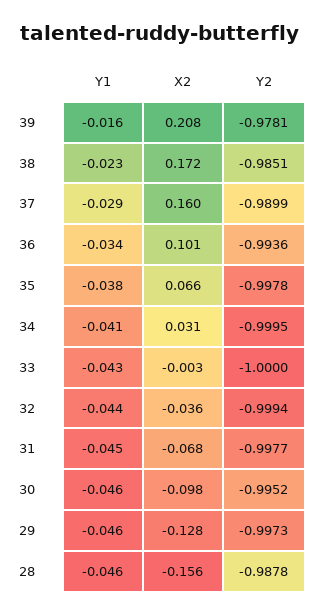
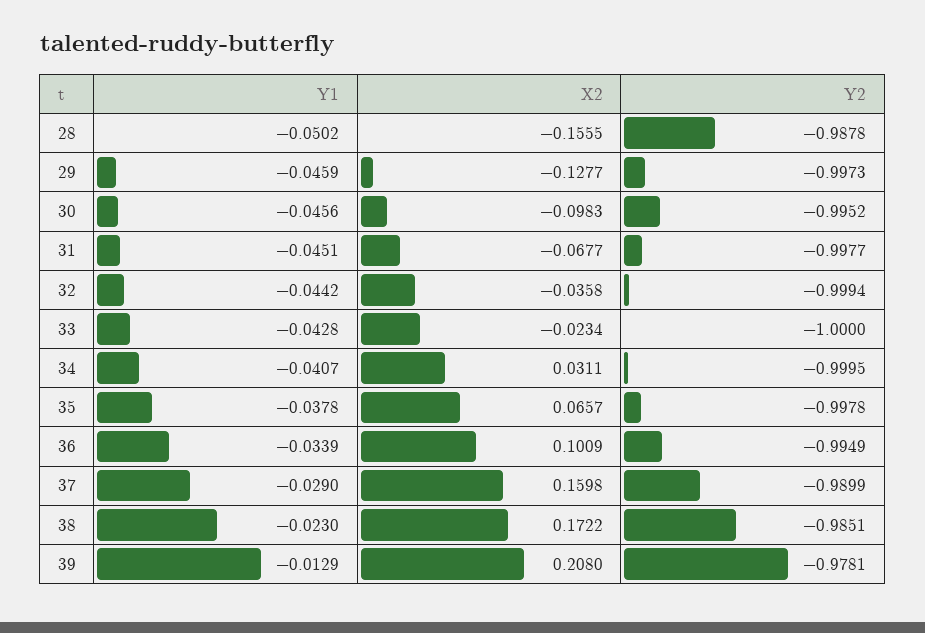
Y1, 39: -0.016 -> -0.0129
Y2, 36: -0.9936 -> -0.9949
X2, 33: -0.003 -> -0.0234
Y1, 28: -0.046 -> -0.0502

